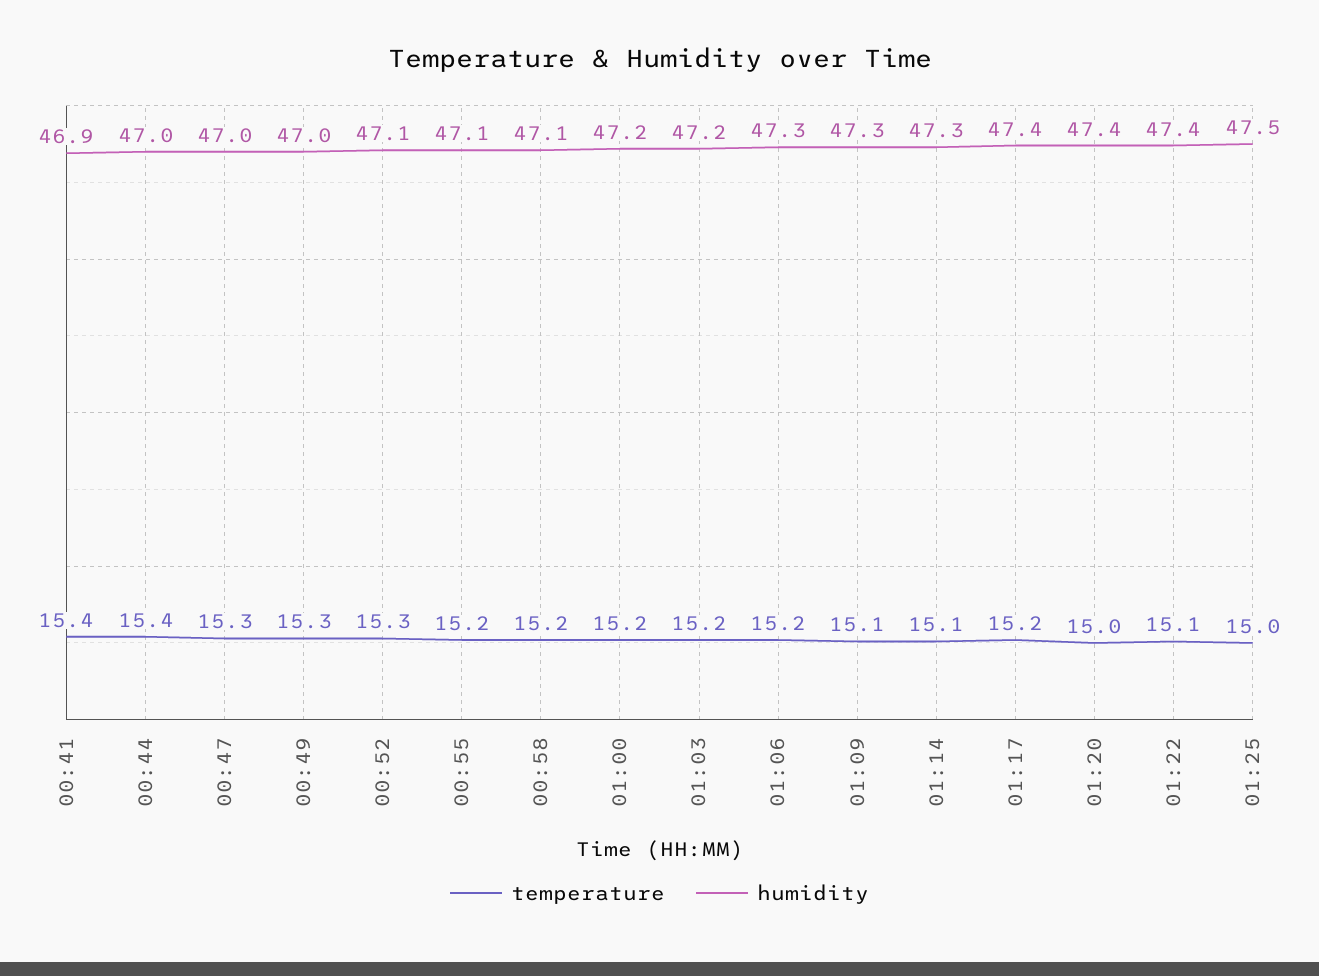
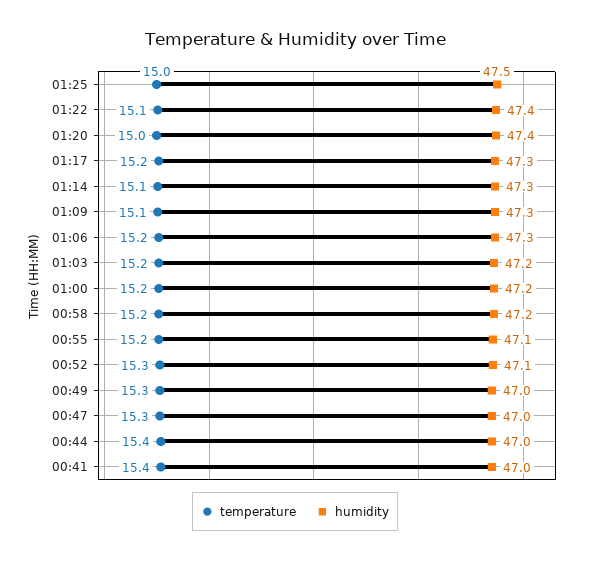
humidity, 00:41: 46.9 -> 47
humidity, 00:58: 47.1 -> 47.2
humidity, 01:17: 47.4 -> 47.3

